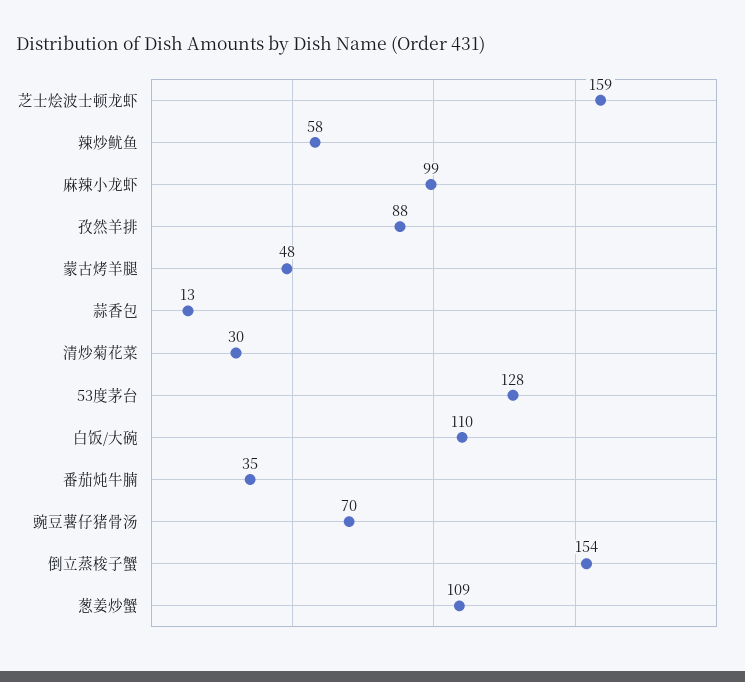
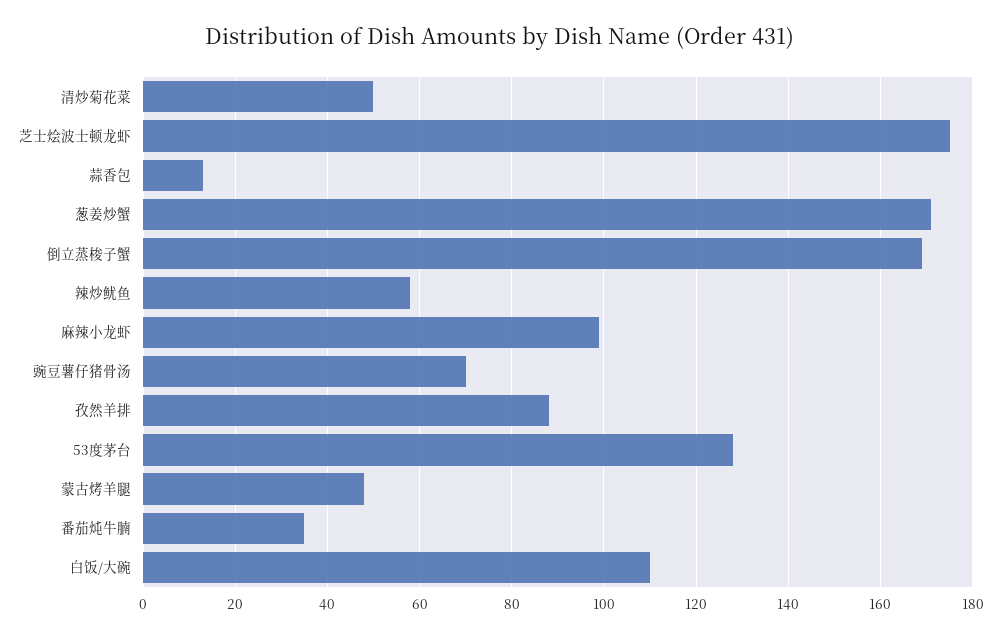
芝士烩波士顿龙虾: 159 -> 175
清炒菊花菜: 30 -> 50
倒立蒸梭子蟹: 154 -> 170
葱姜炒蟹: 109 -> 170

